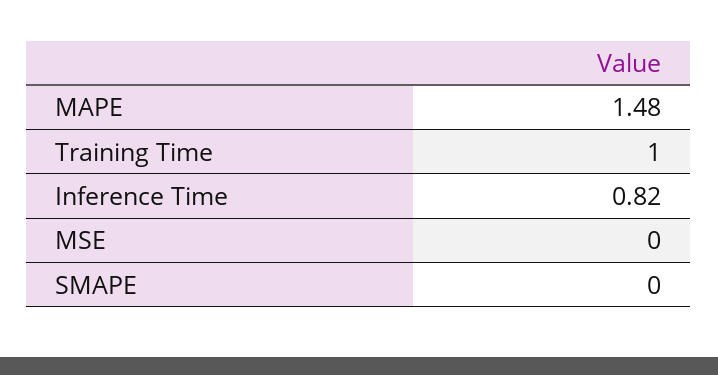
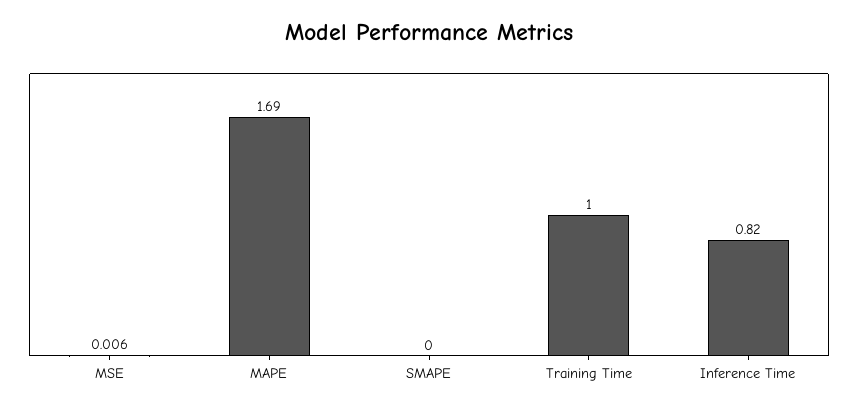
MAPE: 1.48 -> 1.69
MSE: 0 -> 0.006

